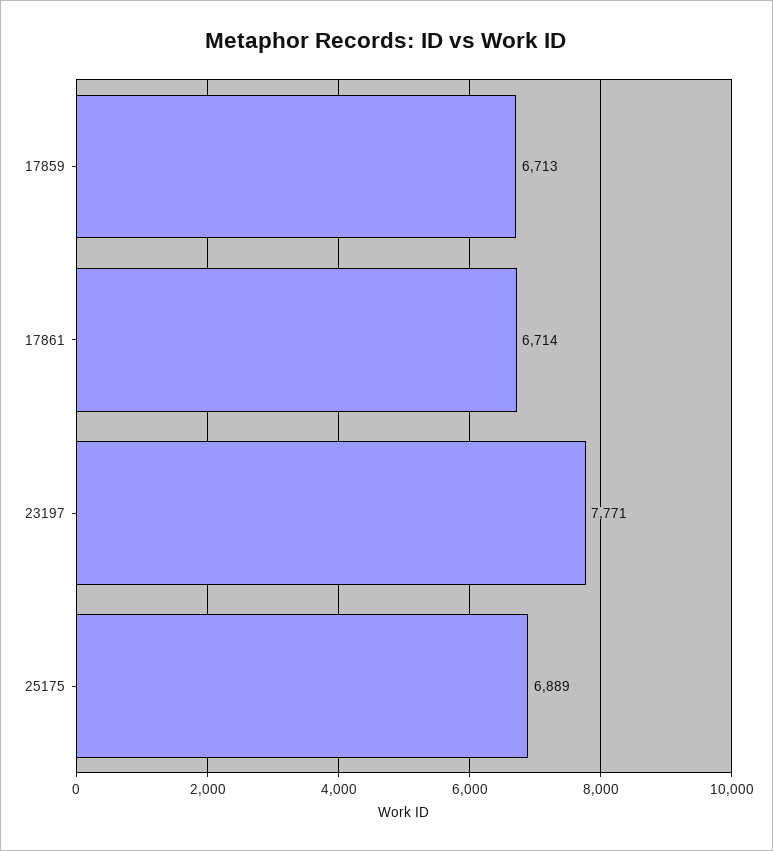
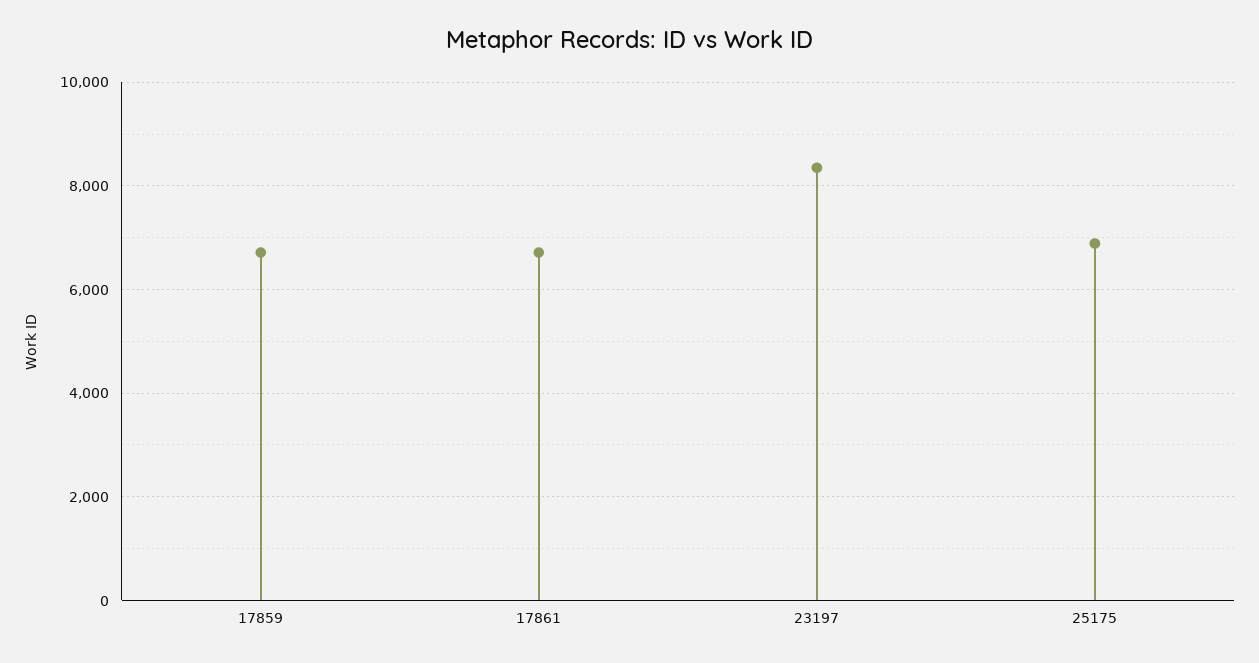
23197: 7771 -> 8400

